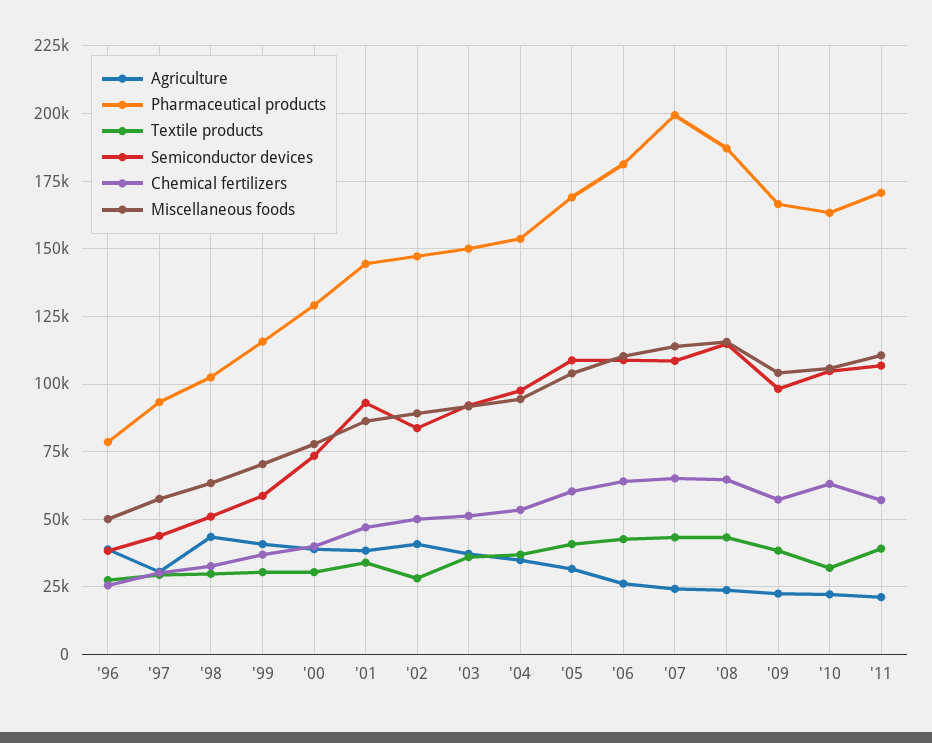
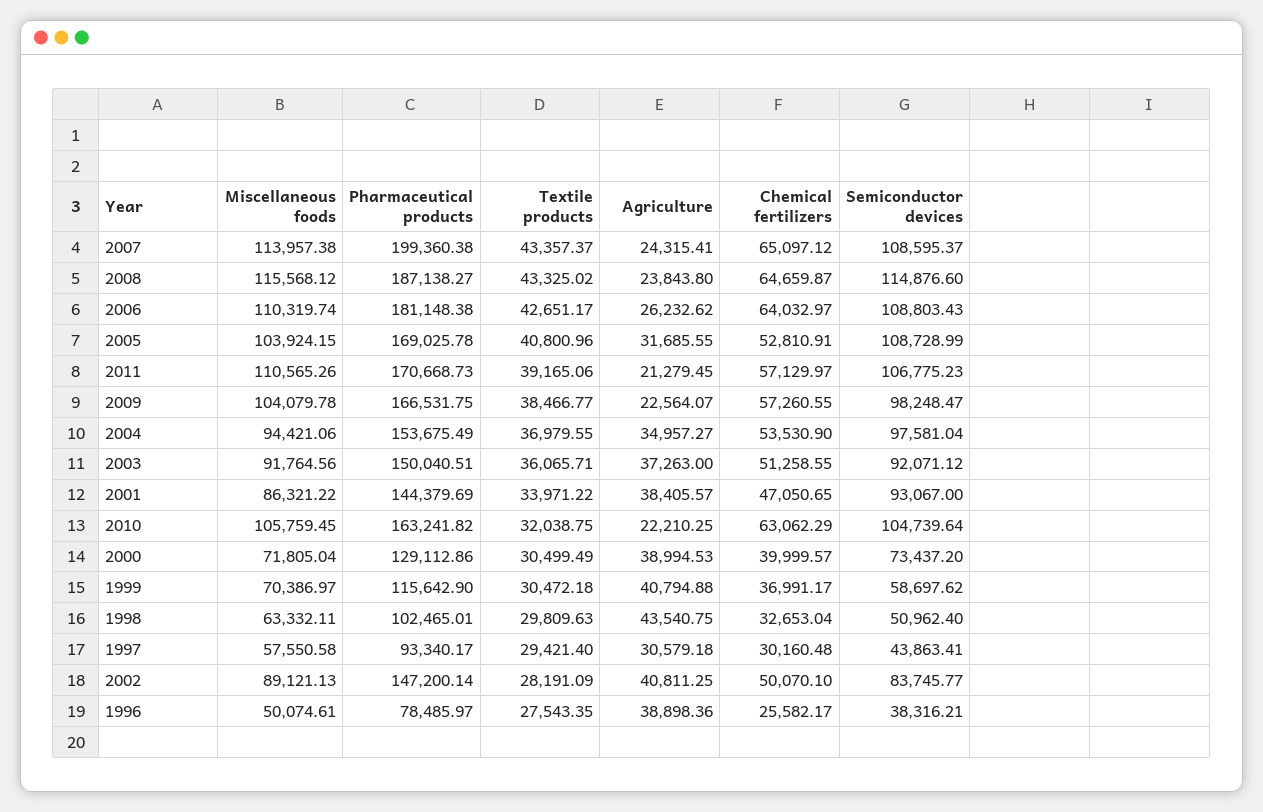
Miscellaneous foods, '00: 77500 -> 71805.04
Chemical fertilizers, '05: 60000 -> 52810.91

